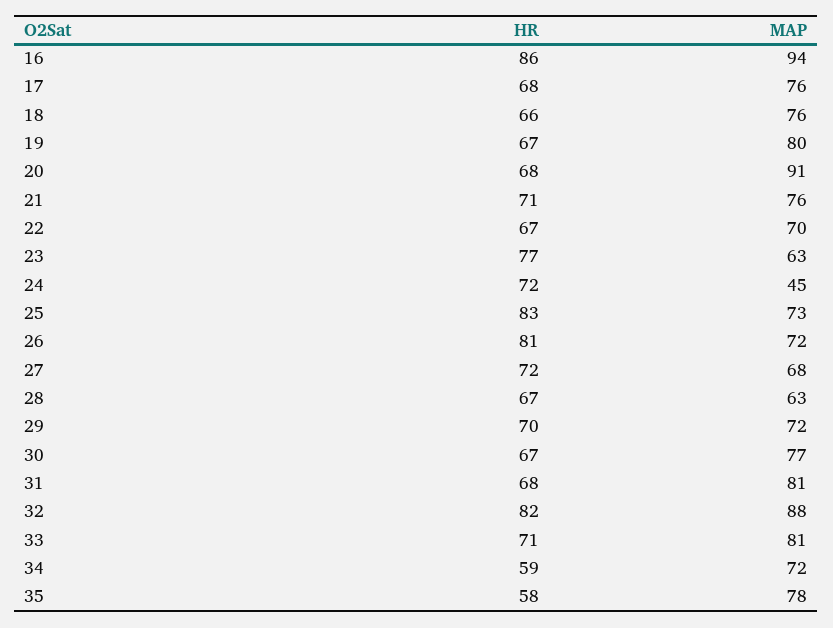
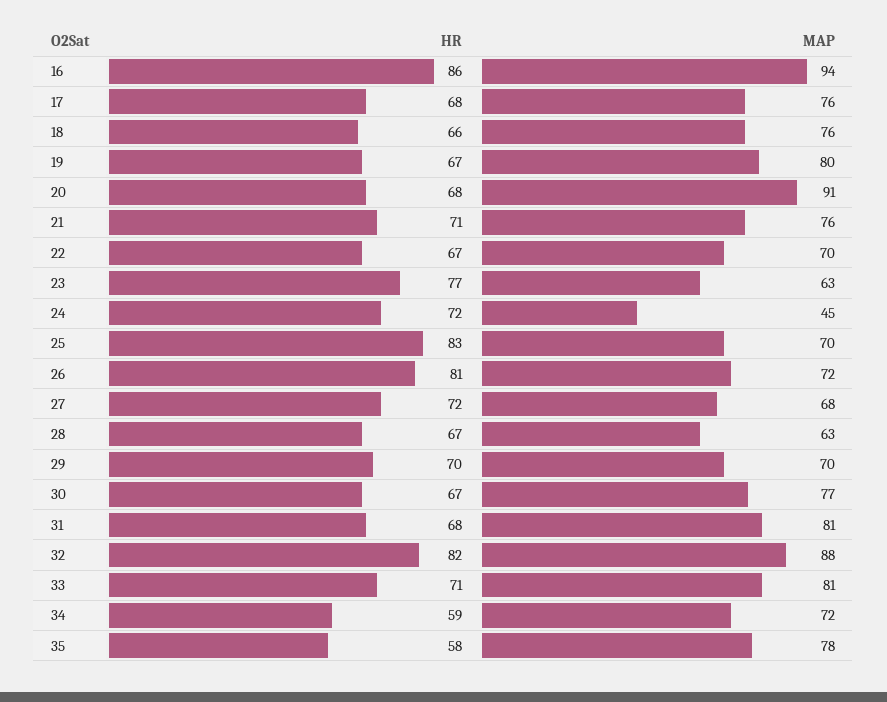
MAP, 25: 73 -> 70
MAP, 29: 72 -> 70

